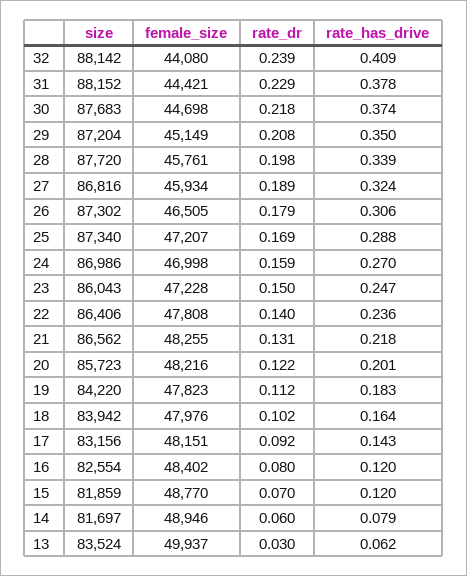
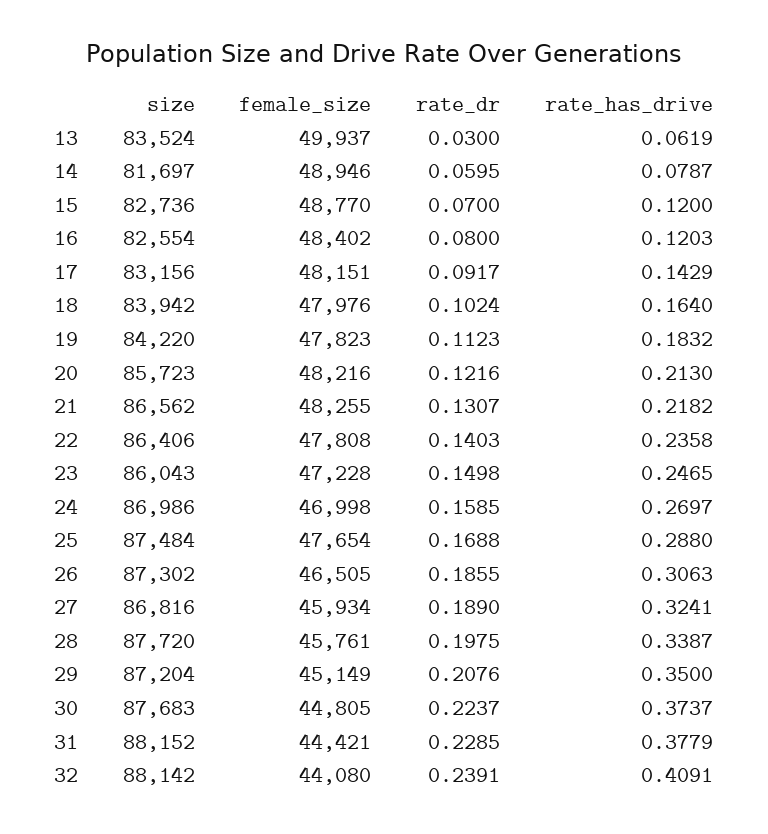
female_size, 30: 44698 -> 44805
rate_dr, 30: 0.218 -> 0.2237
rate_dr, 26: 0.179 -> 0.1855
size, 25: 87340 -> 87484
female_size, 25: 47207 -> 47654
rate_has_drive, 20: 0.201 -> 0.213
size, 15: 81859 -> 82736

